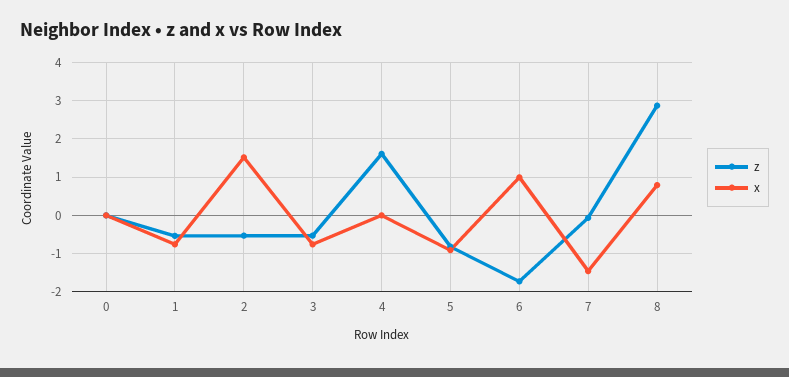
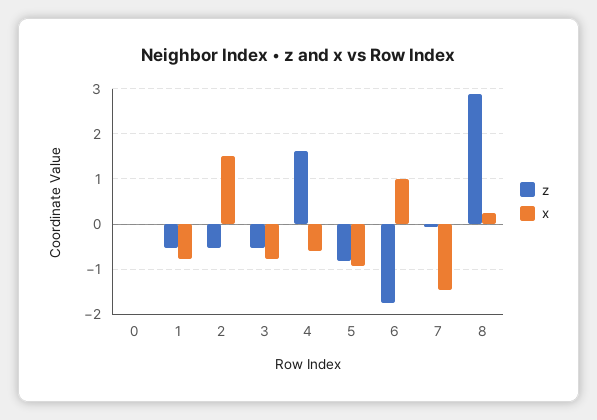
x, 4: 0 -> -0.6
x, 8: 0.8 -> 0.2

